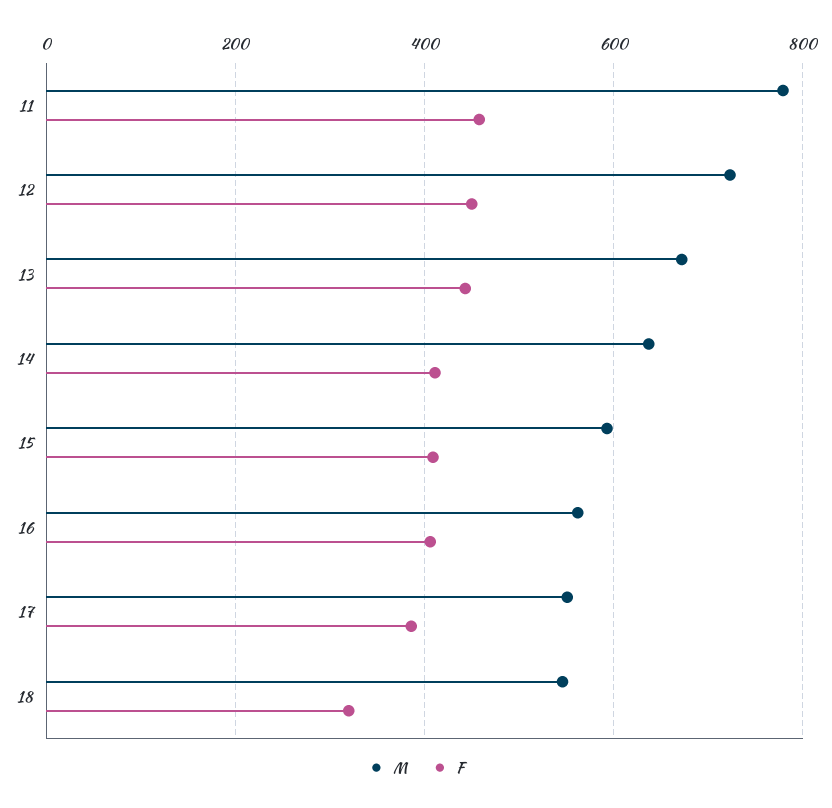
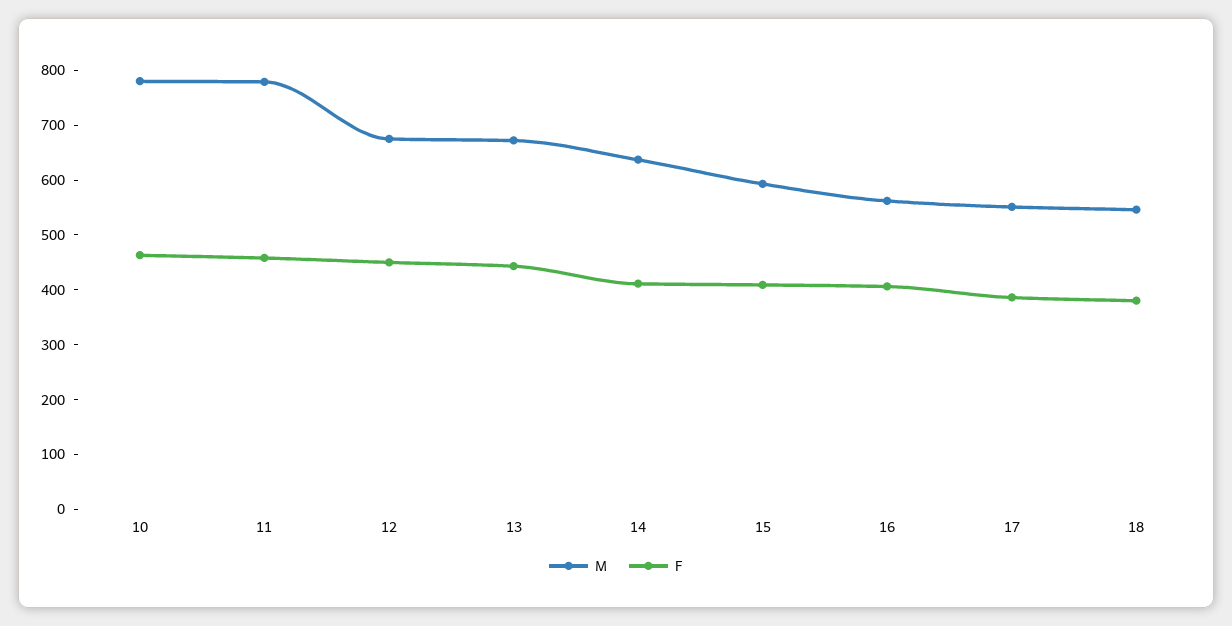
M, 12: 720 -> 680
F, 18: 320 -> 380
M, 10: none -> 780
F, 10: none -> 460

